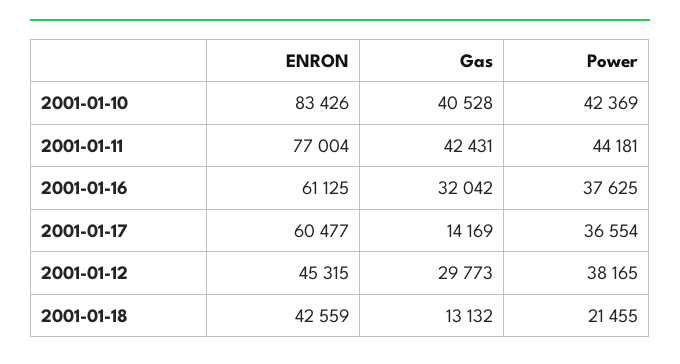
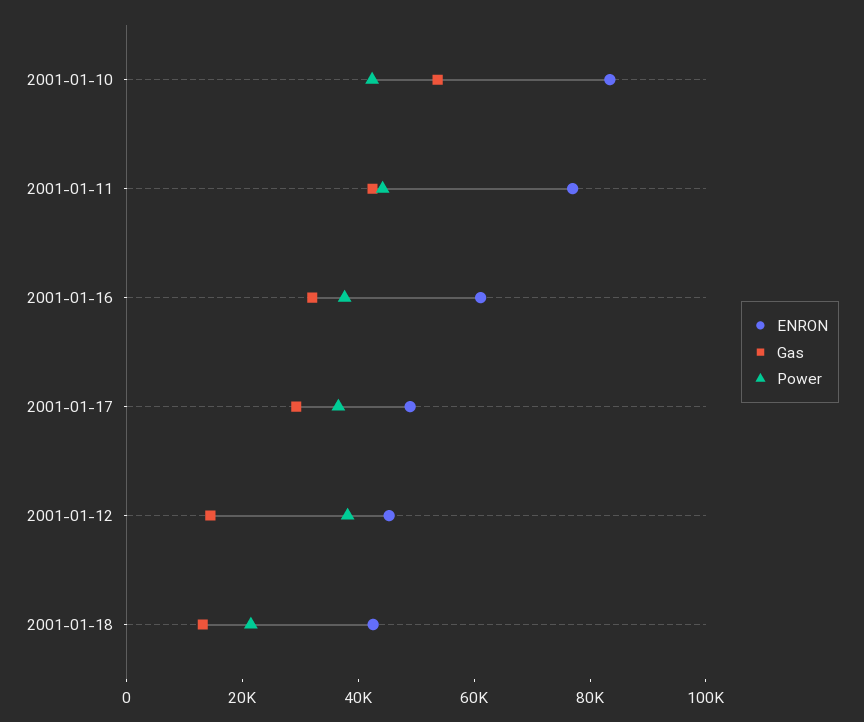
Gas, 2001-01-10: 40528 -> 55000
ENRON, 2001-01-17: 60477 -> 50000
Gas, 2001-01-17: 14169 -> 30000
Gas, 2001-01-12: 29773 -> 15000

